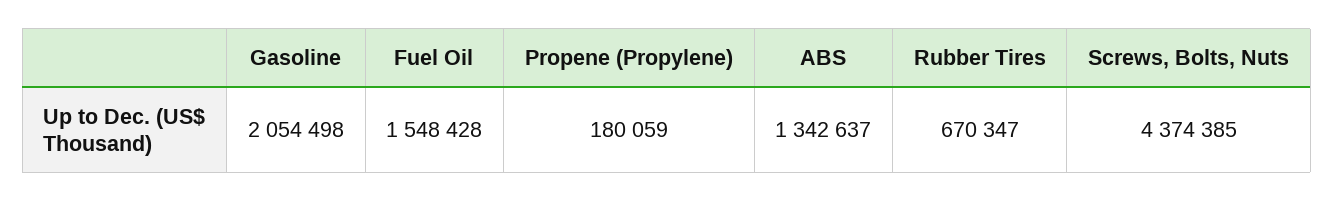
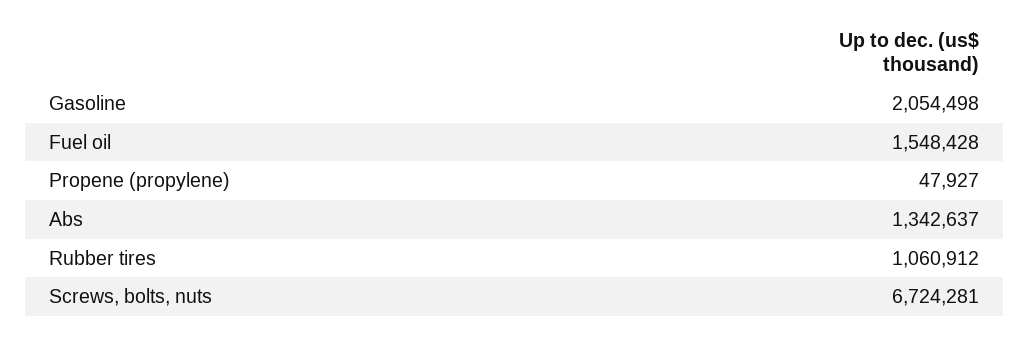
Propene (Propylene): 180059 -> 47927
Rubber Tires: 670347 -> 1060912
Screws, Bolts, Nuts: 4374385 -> 6724281

